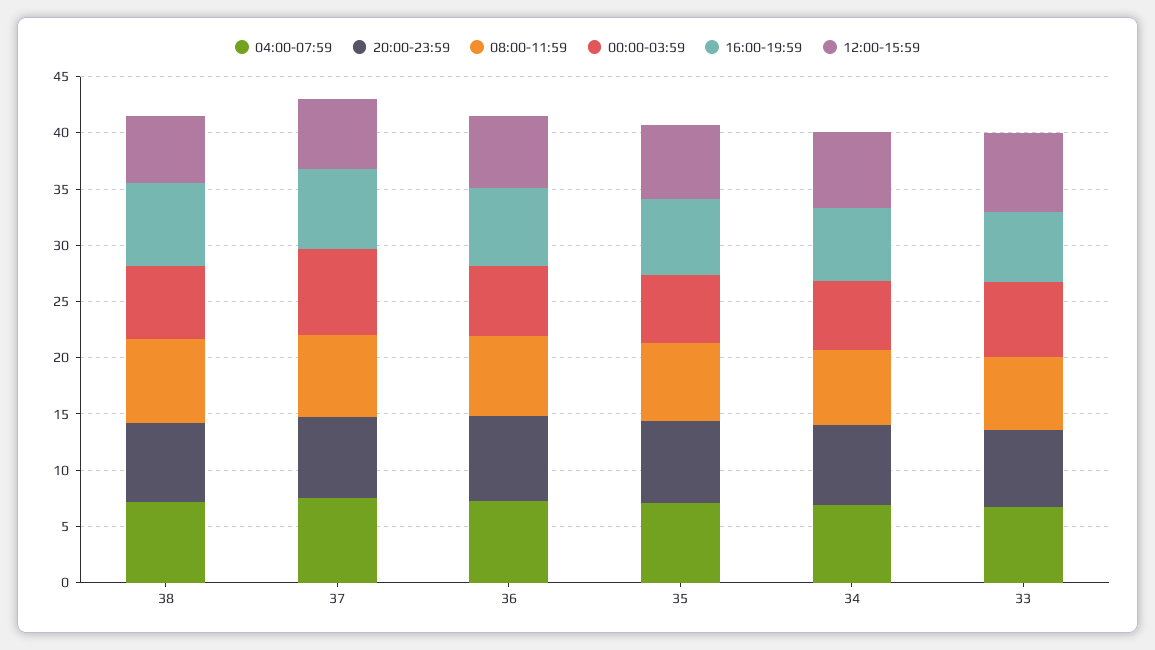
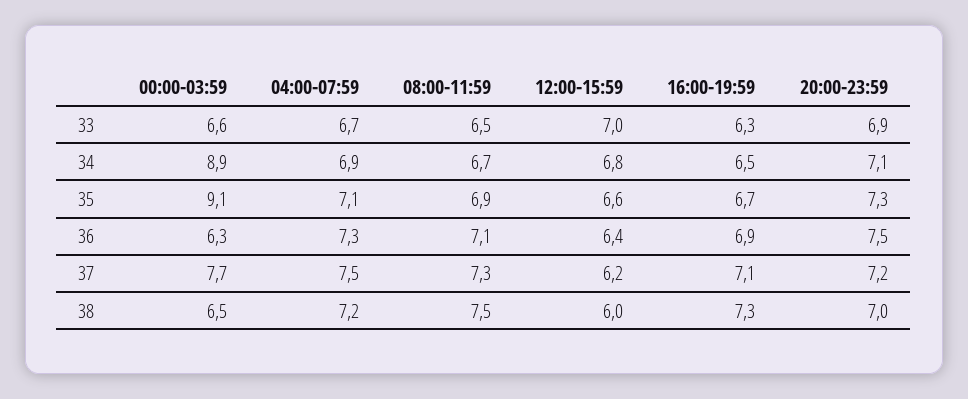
00:00-03:59, 35: 6 -> 9.1
00:00-03:59, 34: 6 -> 8.9

